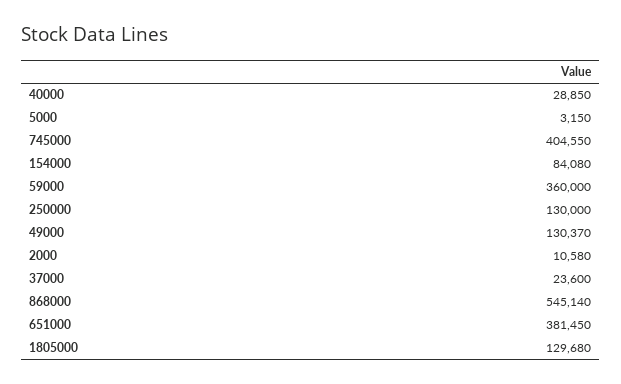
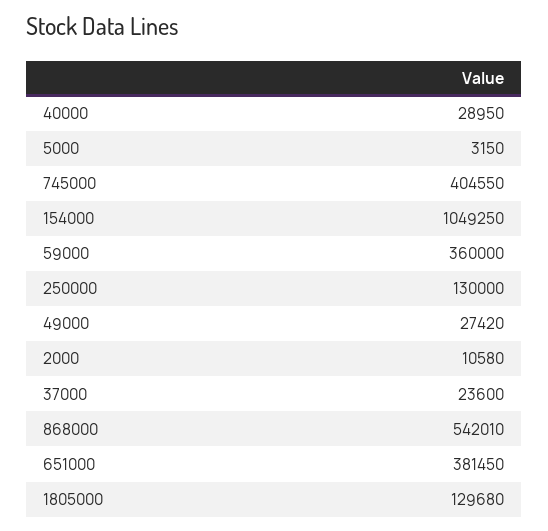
40000: 28850 -> 28950
154000: 84080 -> 1049250
49000: 130370 -> 27420
868000: 545140 -> 542010

